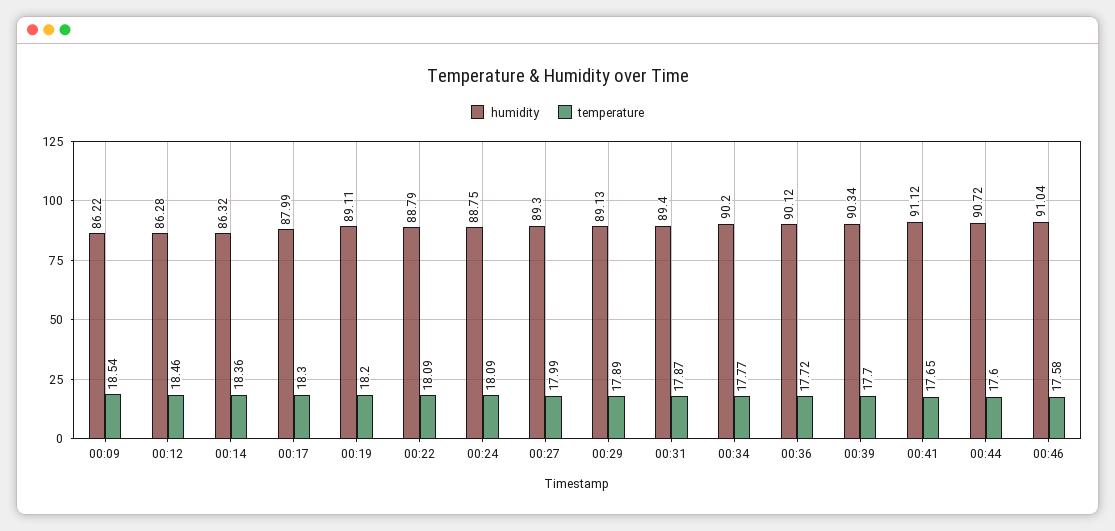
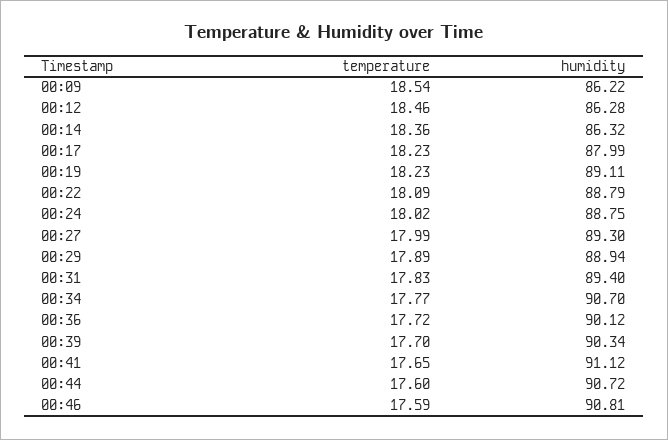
temperature, 00:17: 18.3 -> 18.23
temperature, 00:19: 18.2 -> 18.23
temperature, 00:24: 18.09 -> 18.02
humidity, 00:29: 89.13 -> 88.94
temperature, 00:31: 17.87 -> 17.83
humidity, 00:34: 90.2 -> 90.7
humidity, 00:46: 91.04 -> 90.81
temperature, 00:46: 17.58 -> 17.59

